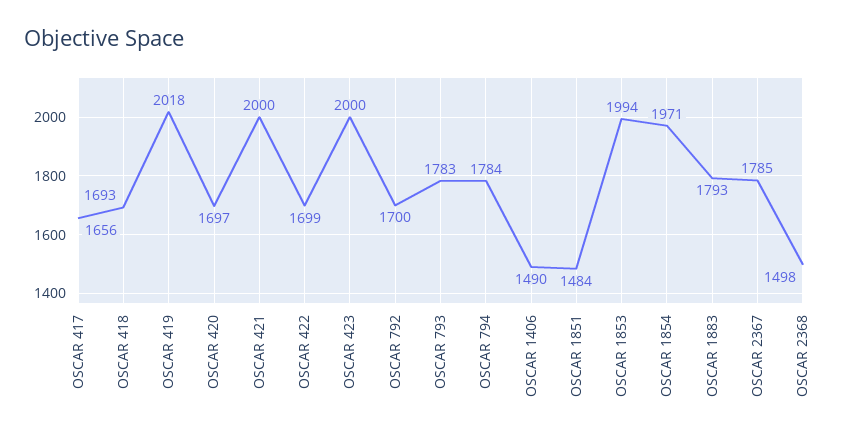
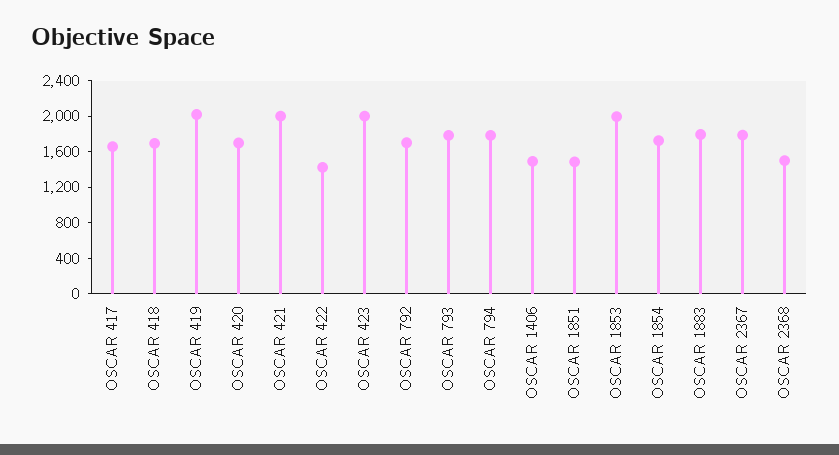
OSCAR 422: 1699 -> 1400
OSCAR 1854: 1971 -> 1700

